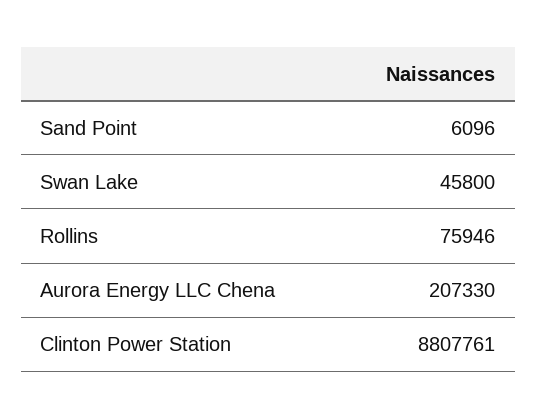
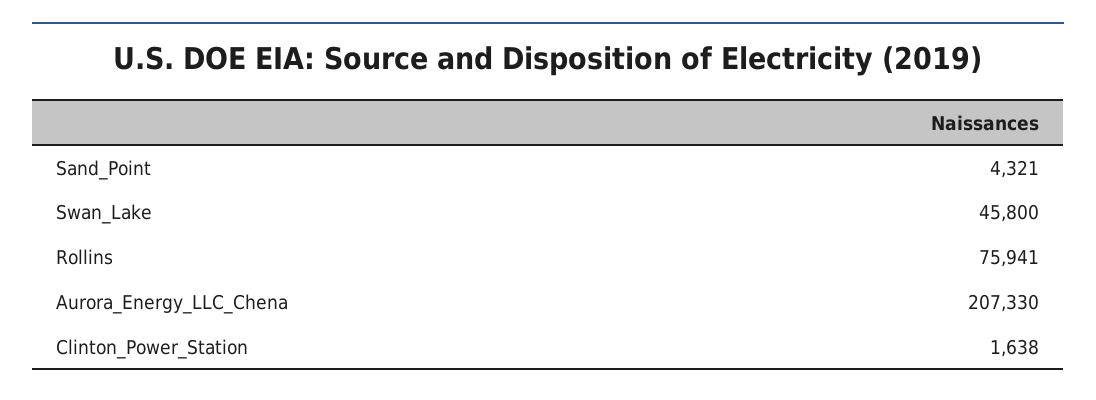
Sand Point: 6096 -> 4321
Rollins: 75946 -> 75941
Clinton Power Station: 8807761 -> 1638

